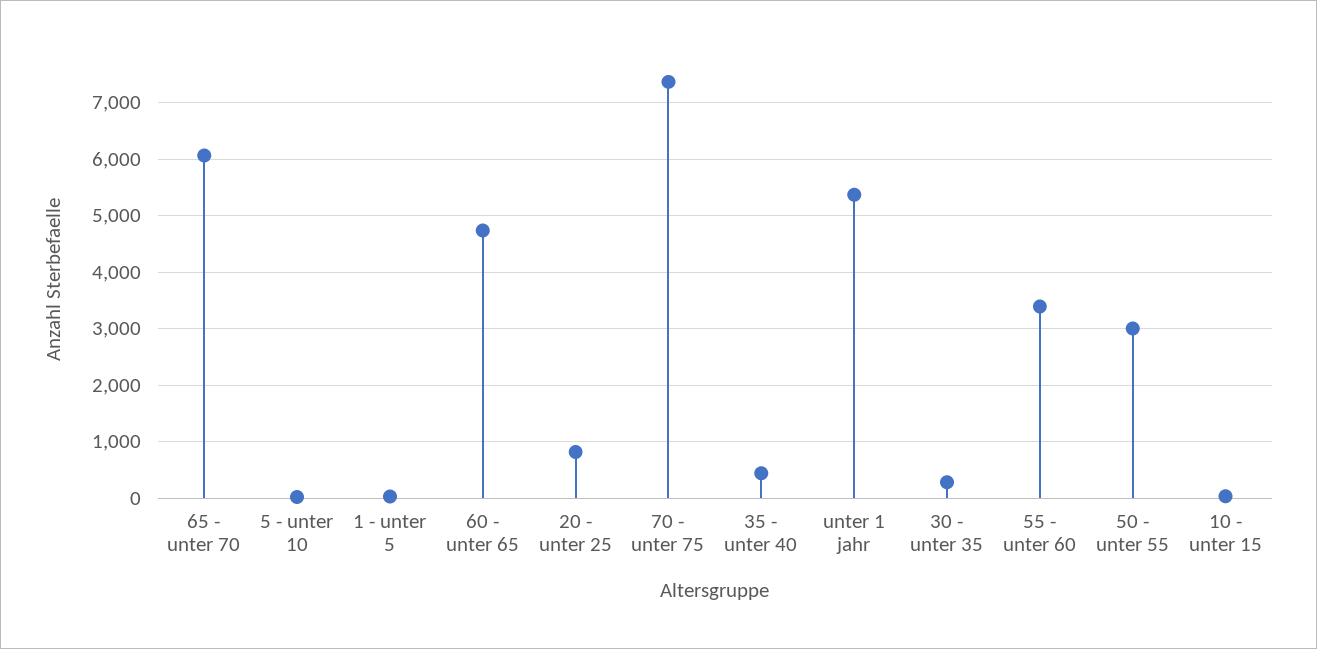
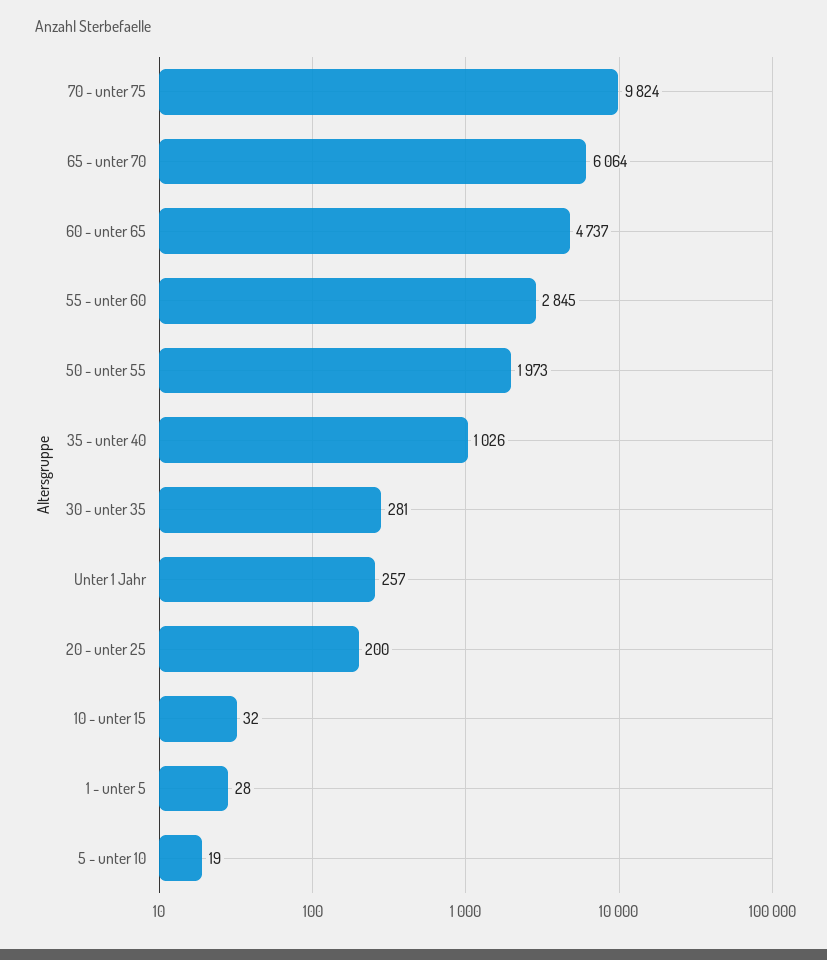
20 - unter 25: 800 -> 200
70 - unter 75: 7400 -> 9824
35 - unter 40: 400 -> 1026
unter 1 jahr: 5400 -> 257
55 - unter 60: 3400 -> 2845
50 - unter 55: 3000 -> 1973

